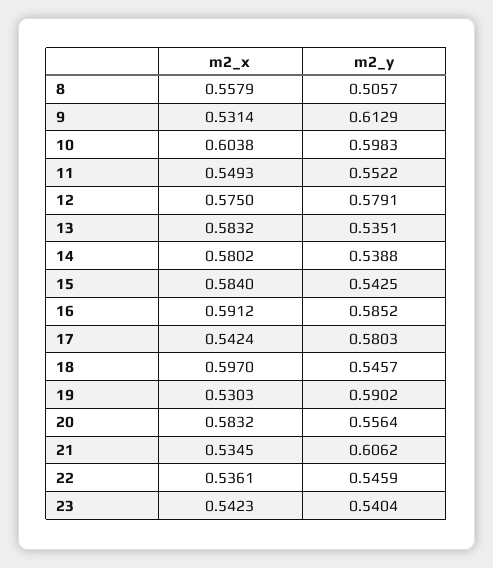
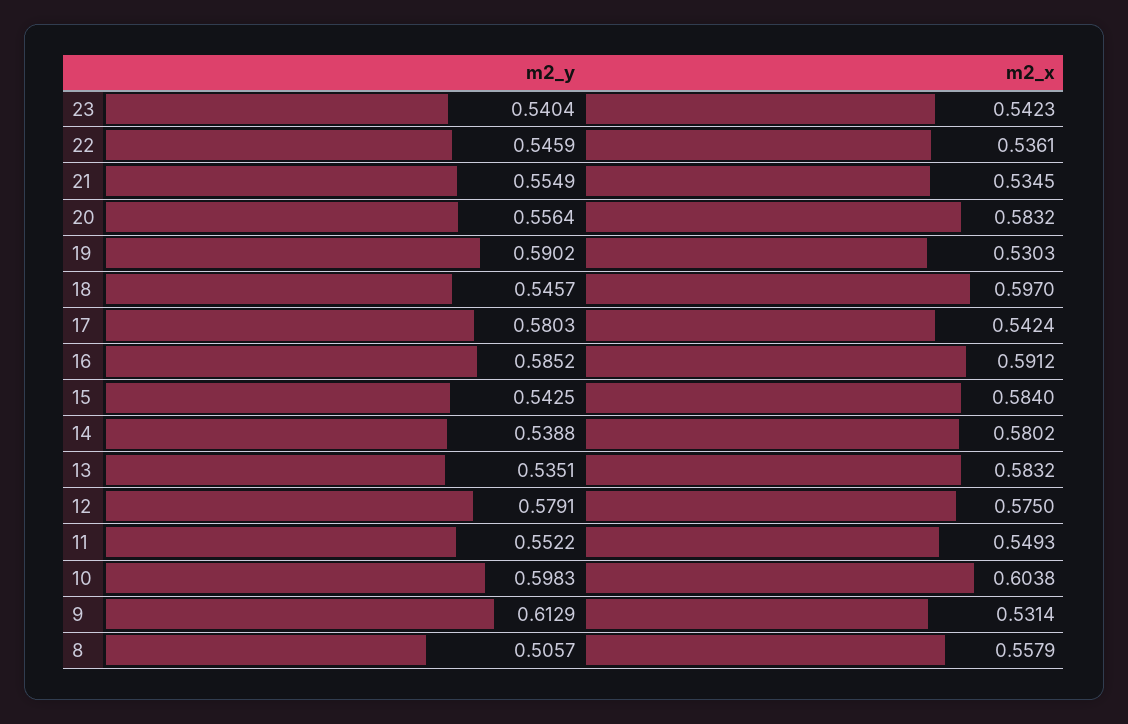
m2_y, 21: 0.6062 -> 0.5549

